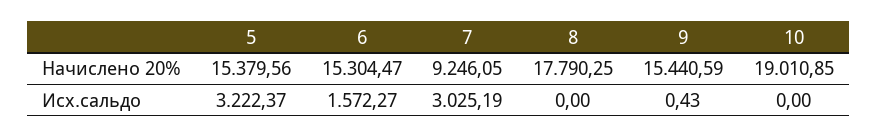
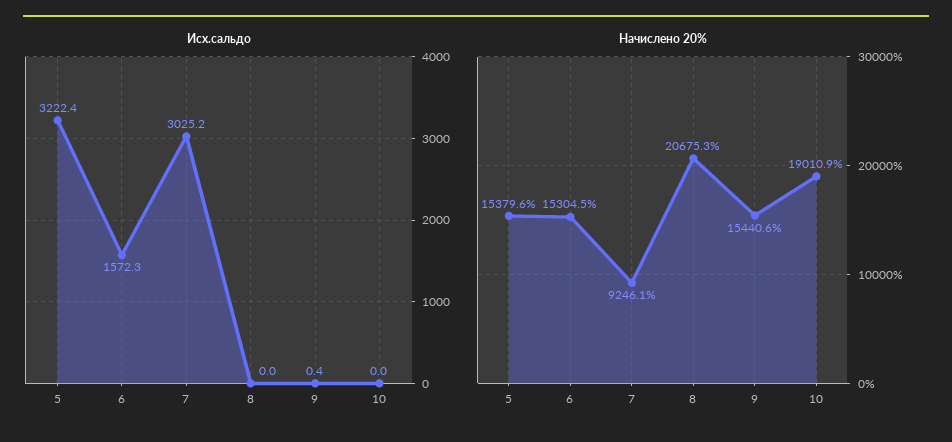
Начислено 20%, 8: 17790.25 -> 20675.3

